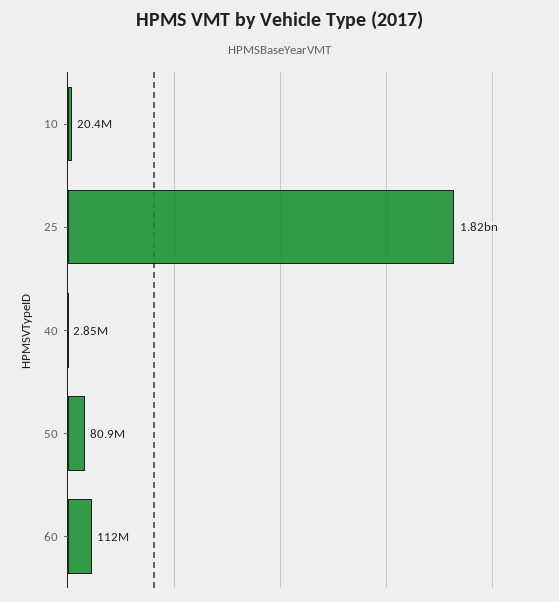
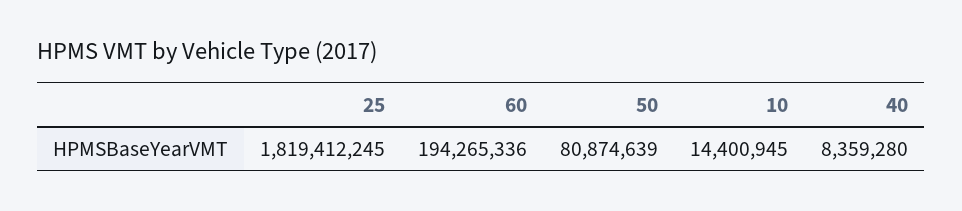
10: 20400000 -> 14400945
40: 2850000 -> 8359280
60: 112000000 -> 194265336

